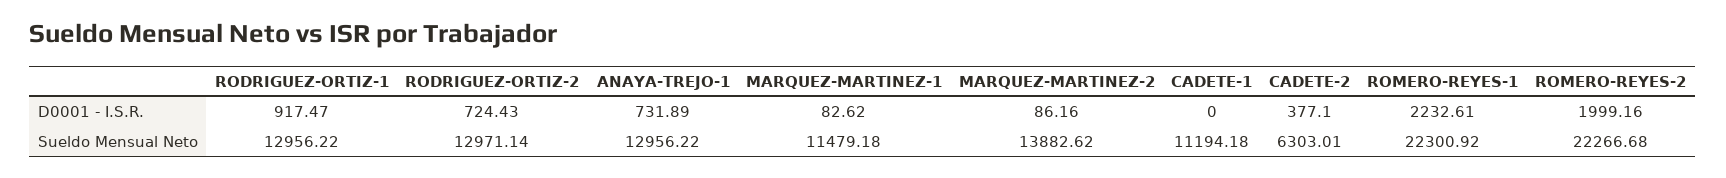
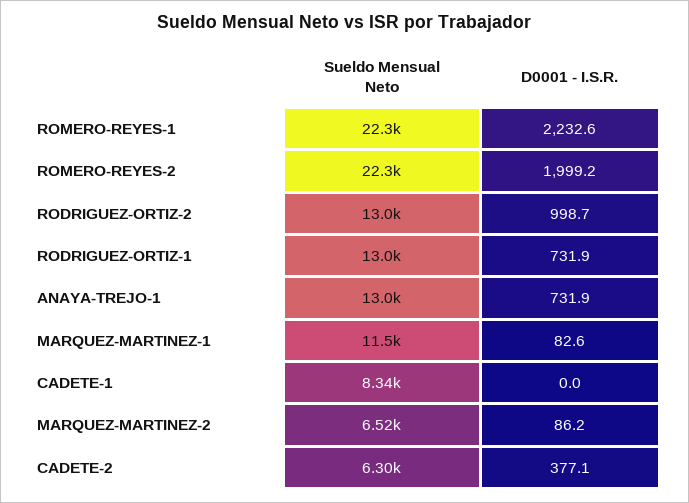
RODRIGUEZ-ORTIZ-1, D0001 - I.S.R.: 917.47 -> 731.9
RODRIGUEZ-ORTIZ-2, D0001 - I.S.R.: 724.43 -> 998.7
MARQUEZ-MARTINEZ-2, Sueldo Mensual Neto: 13882.62 -> 6520
CADETE-1, Sueldo Mensual Neto: 11194.18 -> 8340

